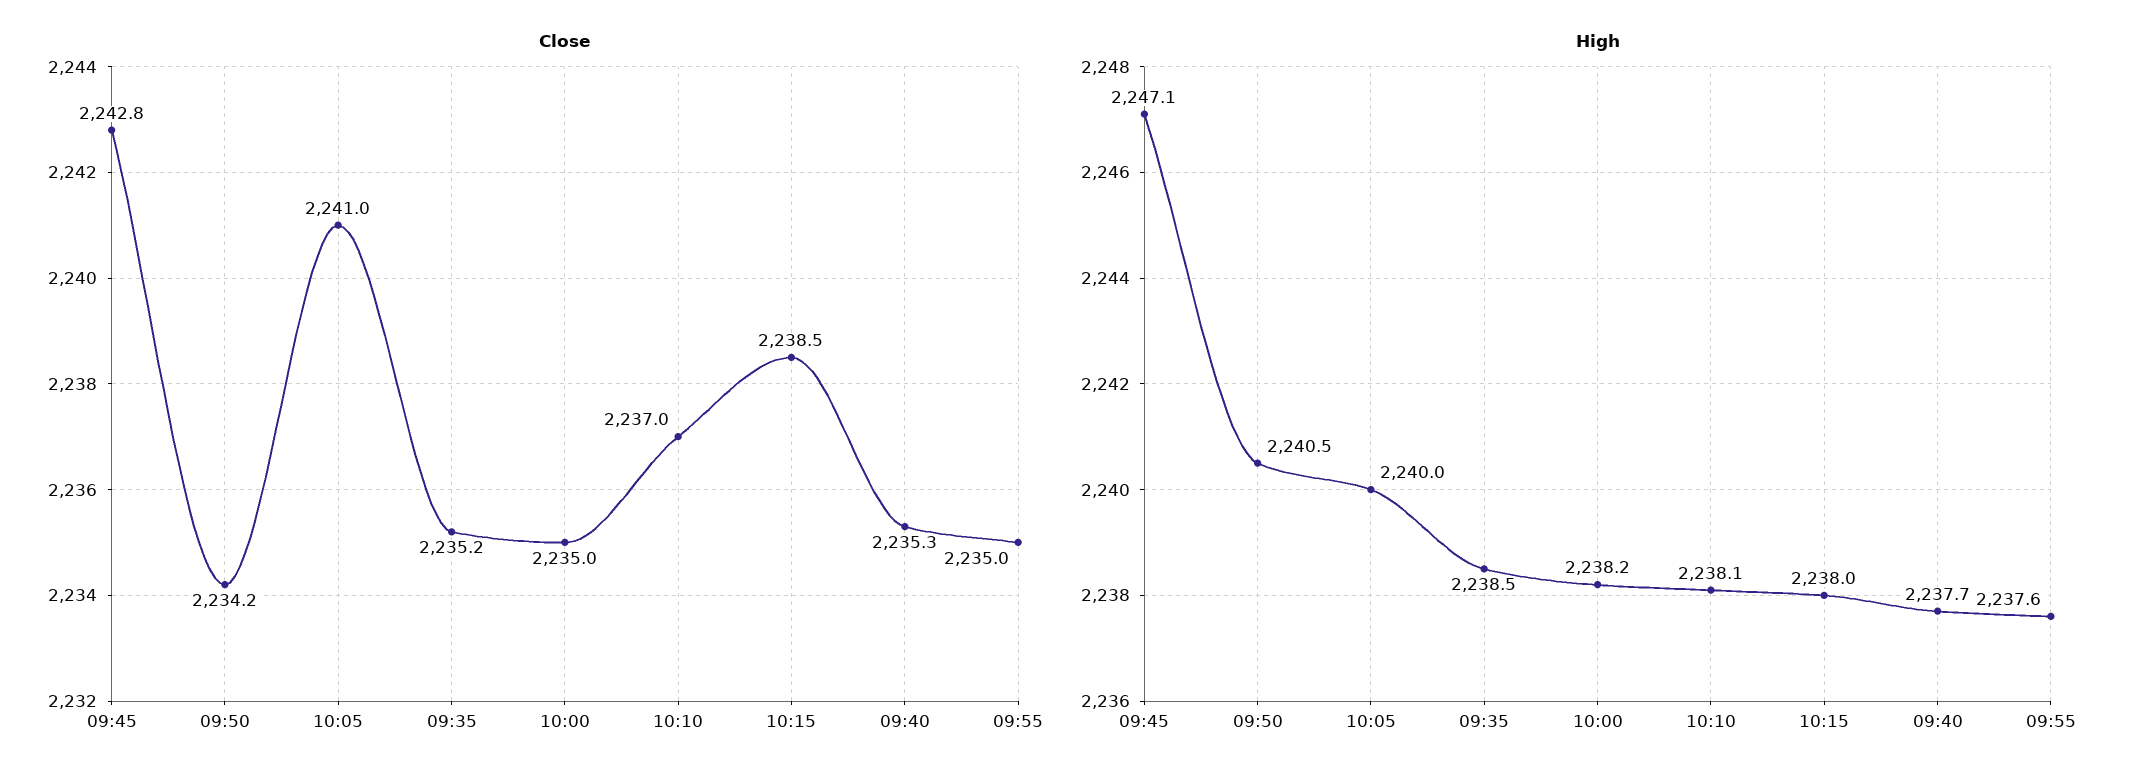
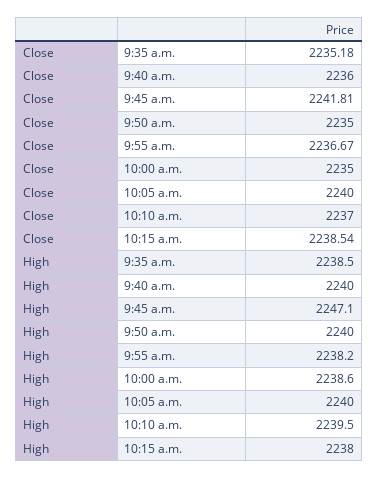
Close, 09:45: 2242.8 -> 2241.81
Close, 09:50: 2234.2 -> 2235
Close, 10:05: 2241 -> 2240
Close, 09:40: 2235.3 -> 2236
Close, 09:55: 2235 -> 2236.67
High, 09:50: 2240.5 -> 2240
High, 10:00: 2238.2 -> 2238.6
High, 10:10: 2238.1 -> 2239.5
High, 09:40: 2237.7 -> 2240
High, 09:55: 2237.6 -> 2238.2

